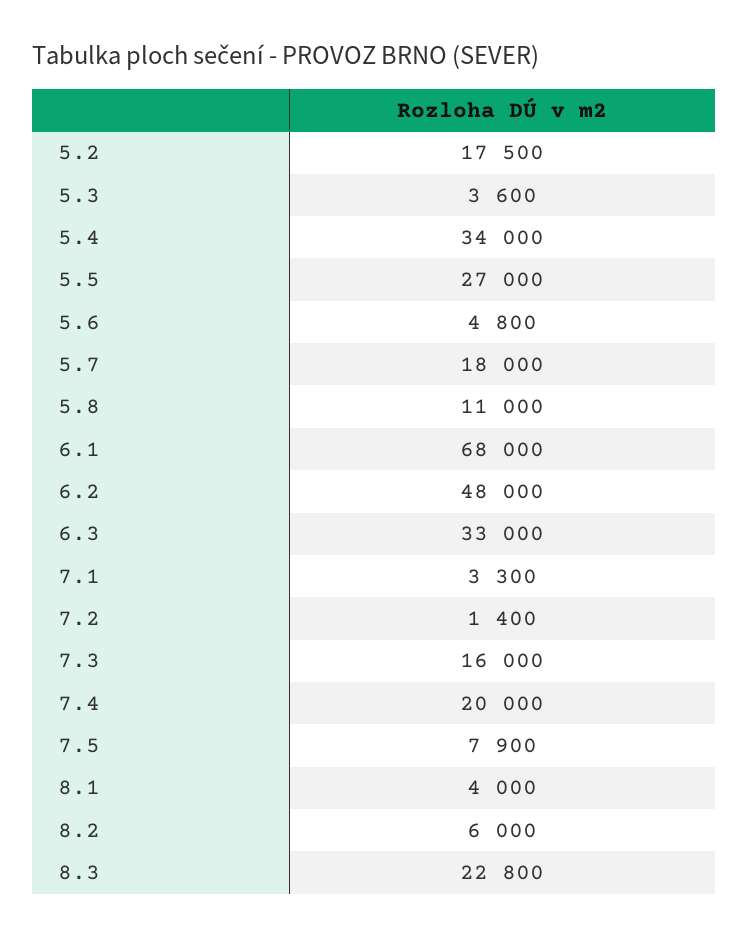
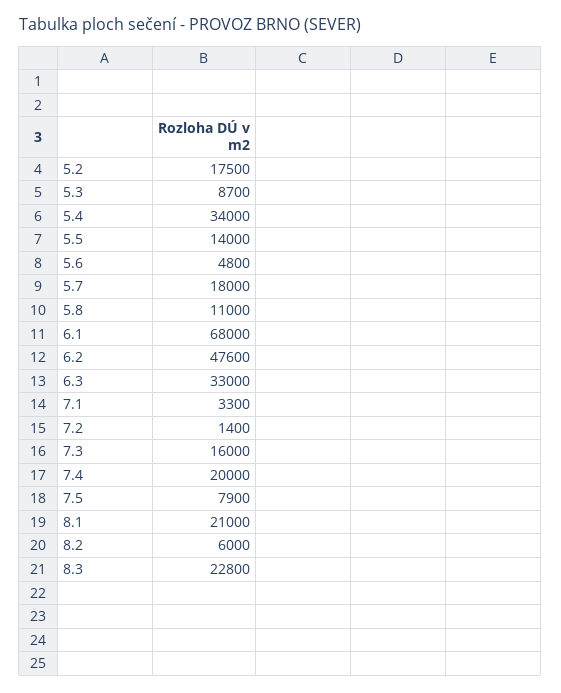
5.3: 3600 -> 8700
5.5: 27000 -> 14000
6.2: 48000 -> 47600
8.1: 4000 -> 21000

